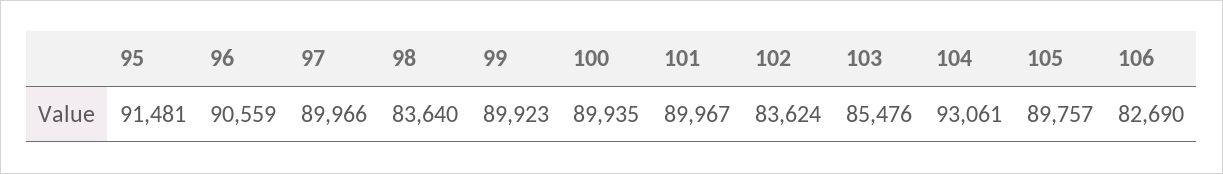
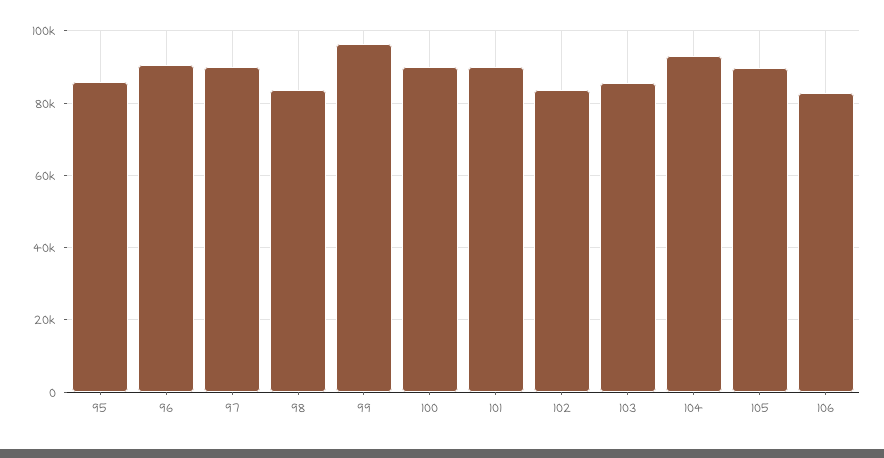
95: 91481 -> 86000
99: 89923 -> 96000

